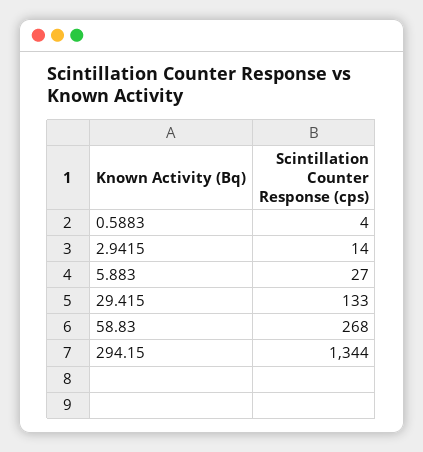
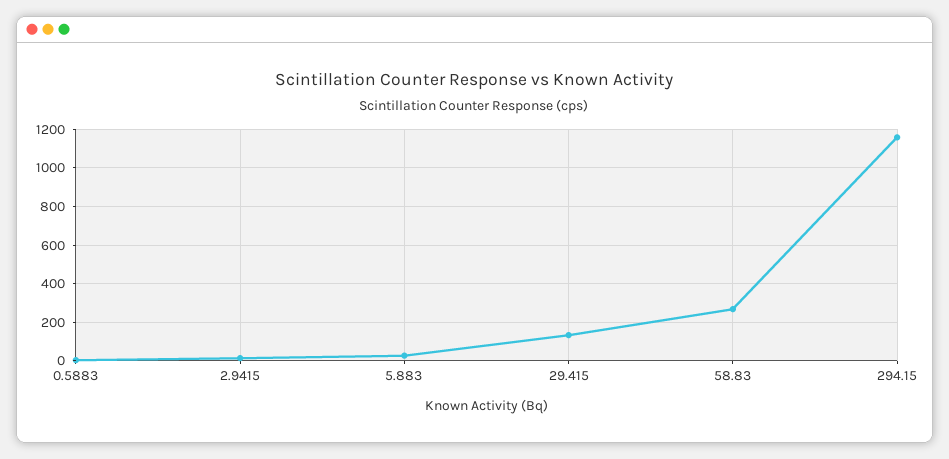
294.15: 1344 -> 1150

